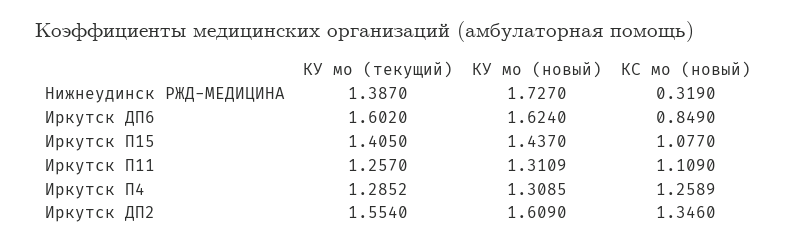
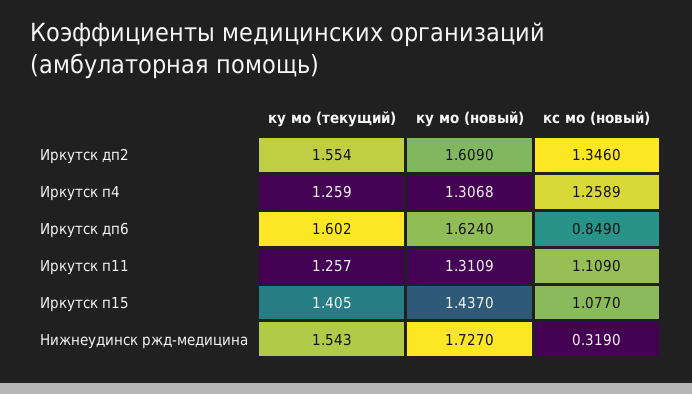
КУ мо (текущий), Нижнеудинск РЖД-МЕДИЦИНА: 1.387 -> 1.543
КУ мо (текущий), Иркутск П4: 1.2852 -> 1.259
КУ мо (новый), Иркутск П4: 1.3085 -> 1.3068

